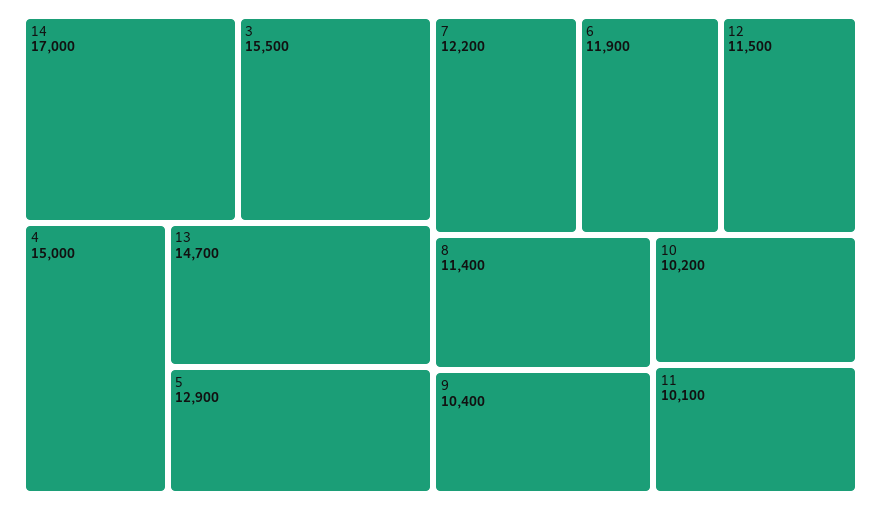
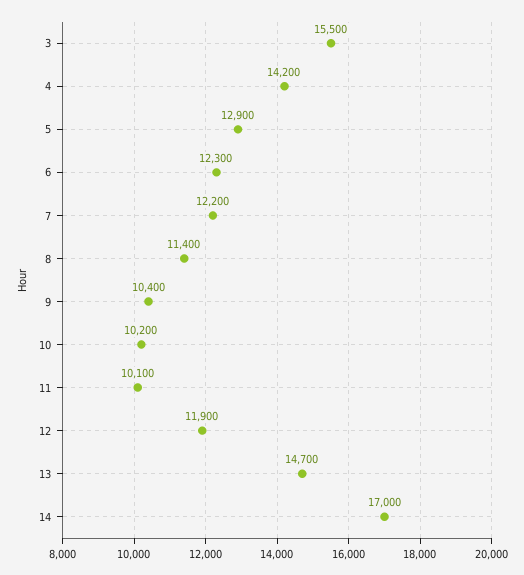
4: 15000 -> 14200
6: 11900 -> 12300
12: 11500 -> 11900

